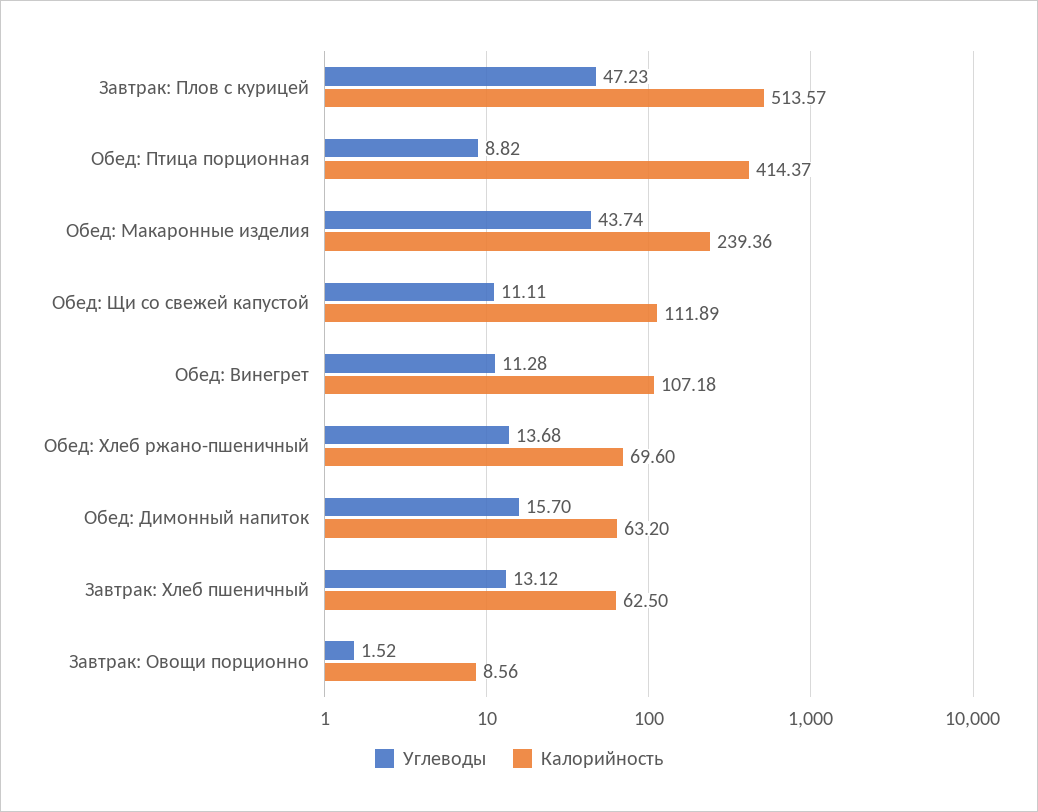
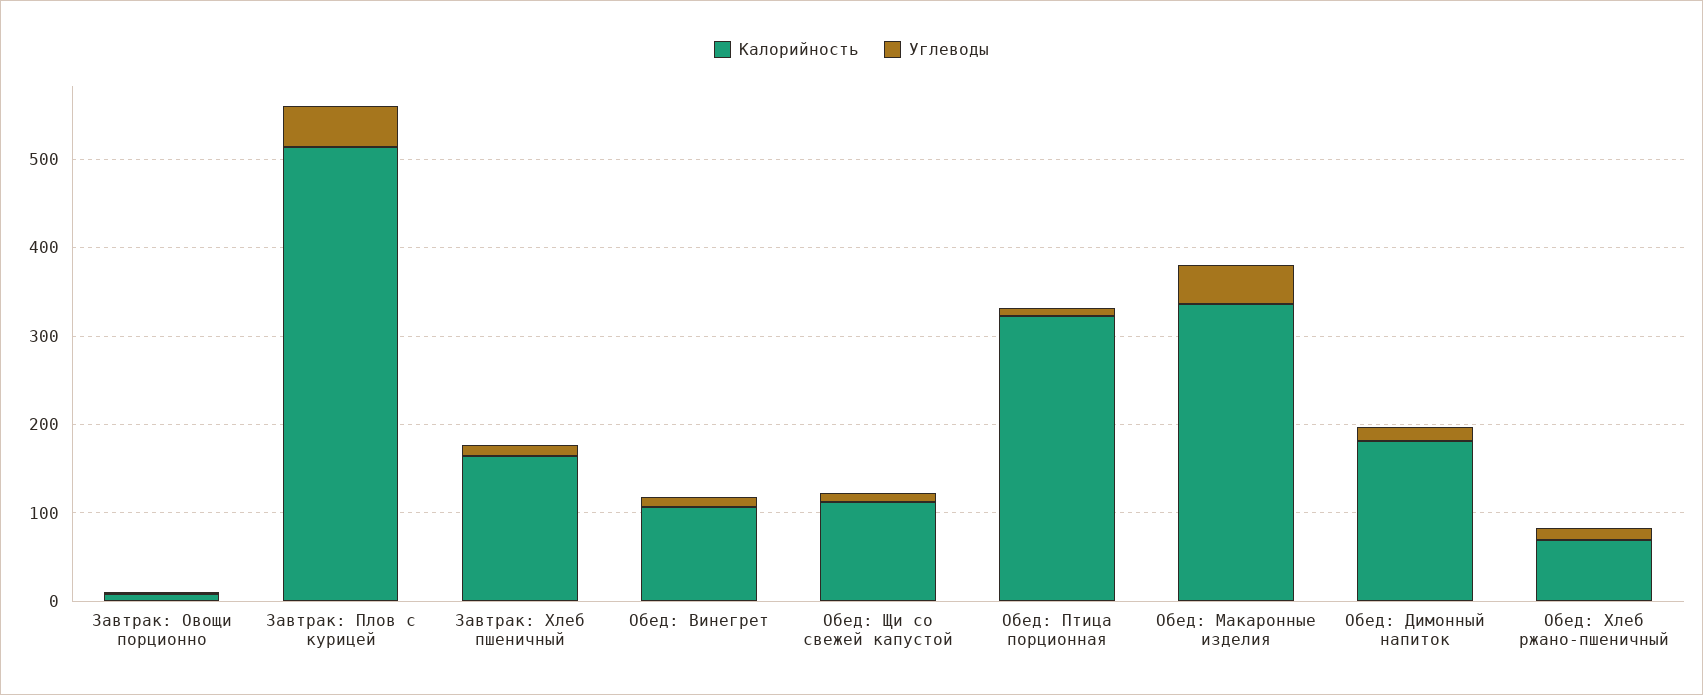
Калорийность, Обед: Птица порционная: 414.37 -> 320
Калорийность, Обед: Макаронные изделия: 239.36 -> 340
Калорийность, Обед: Димонный напиток: 63.2 -> 180
Калорийность, Завтрак: Хлеб пшеничный: 62.5 -> 160

